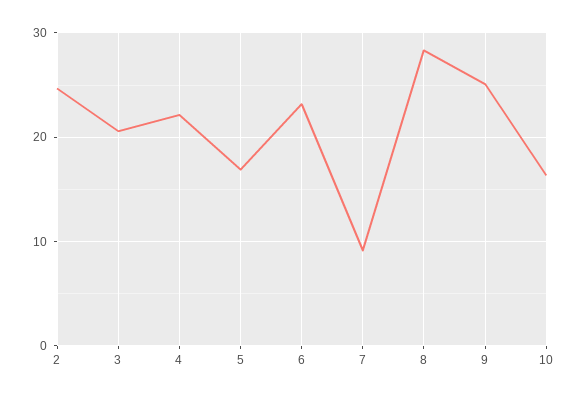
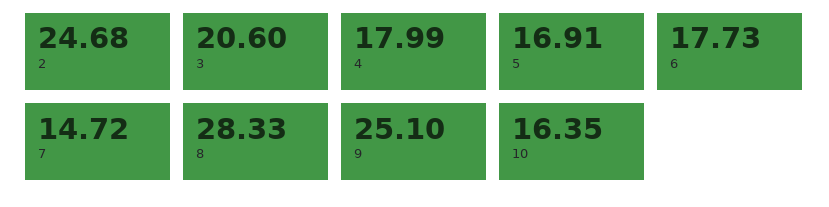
4: 22 -> 17.99
6: 23 -> 17.73
7: 9 -> 14.72

